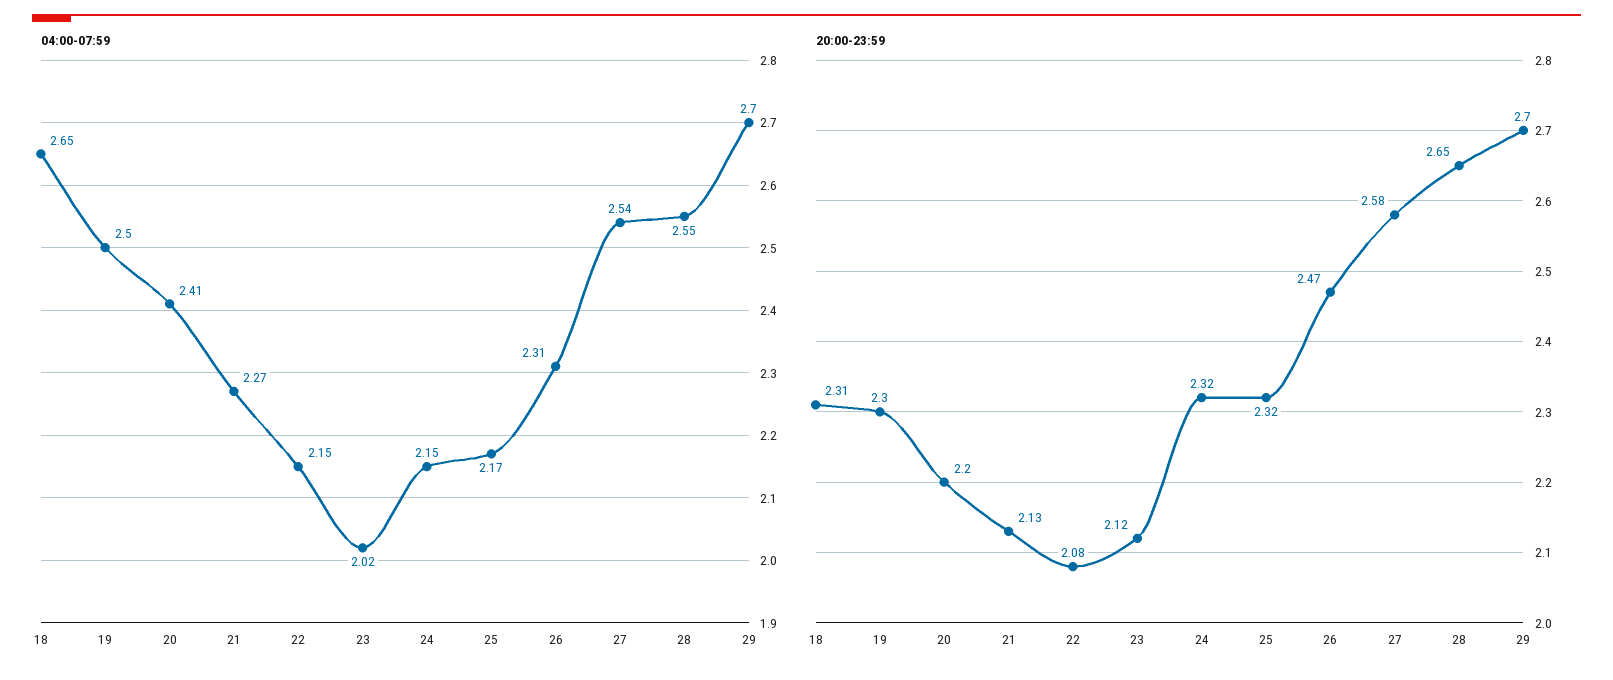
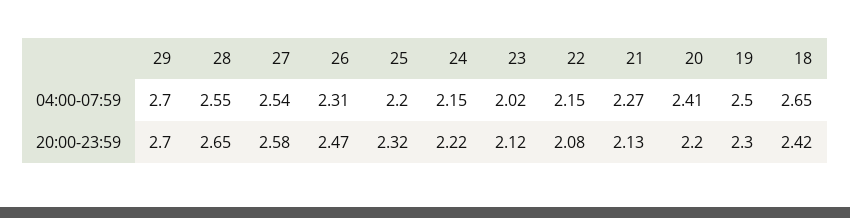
04:00-07:59, 25: 2.17 -> 2.2
20:00-23:59, 18: 2.31 -> 2.42
20:00-23:59, 24: 2.32 -> 2.22

